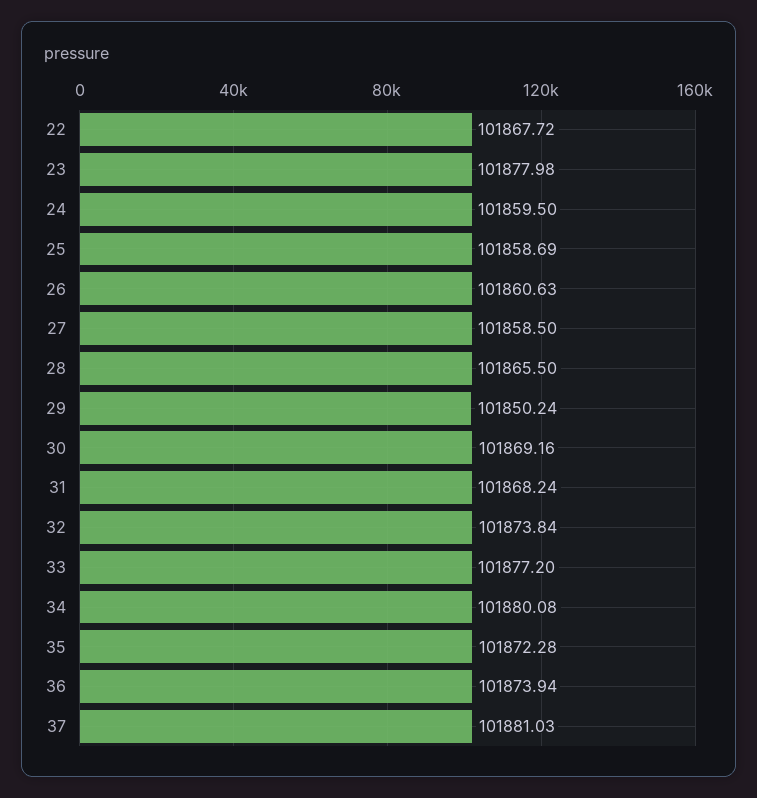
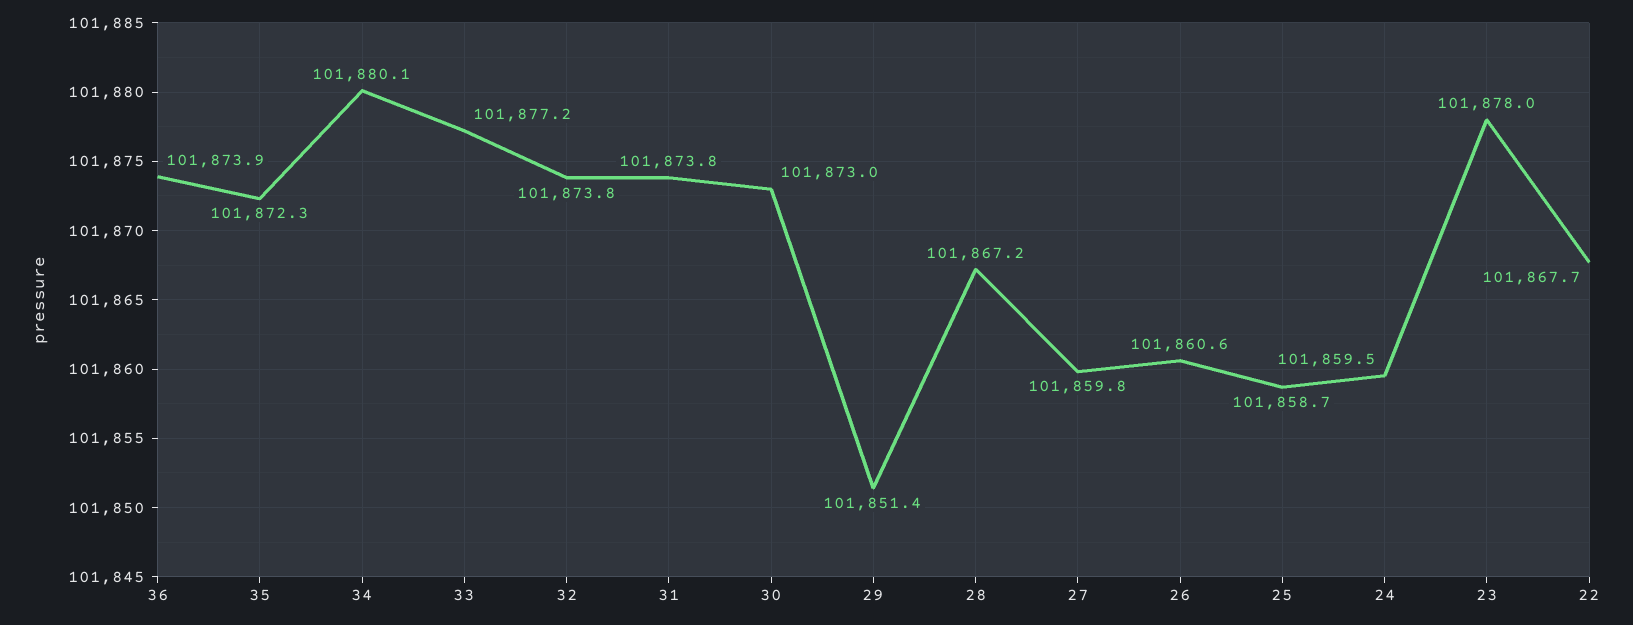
27: 101858.5 -> 101859.8
28: 101865.5 -> 101867.2
29: 101850.24 -> 101851.4
30: 101869.16 -> 101873
31: 101868.24 -> 101873.8
37: 101881.03 -> none

